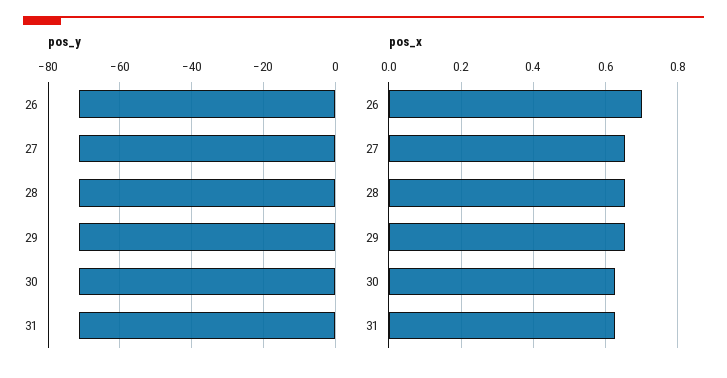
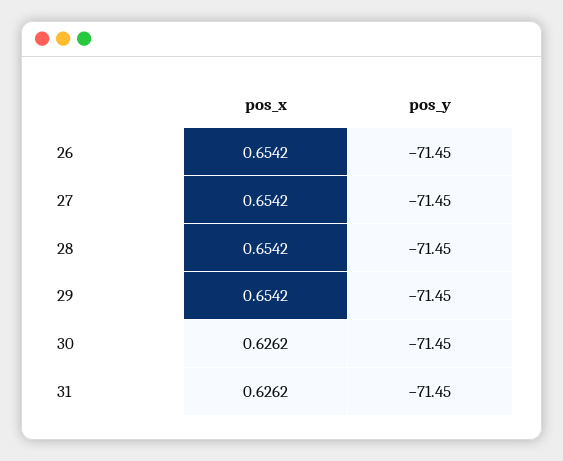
pos_x, 26: 0.7 -> 0.6542

